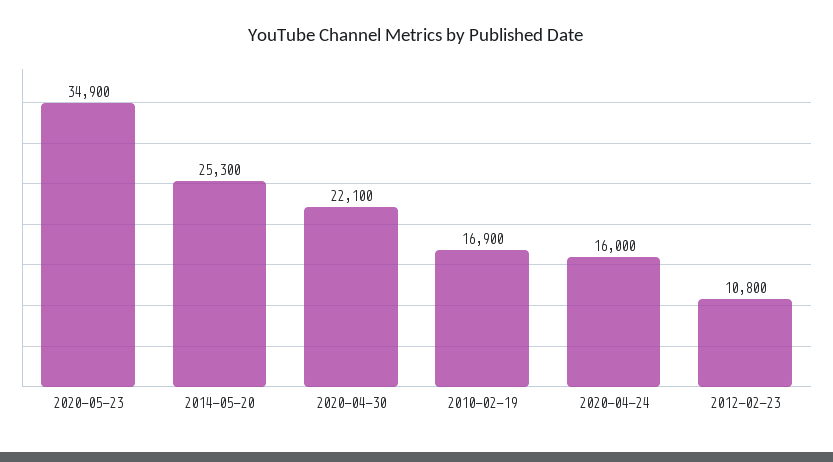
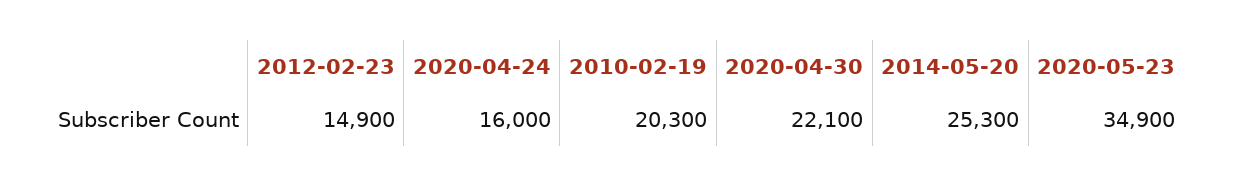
2010-02-19: 16900 -> 20300
2012-02-23: 10800 -> 14900

